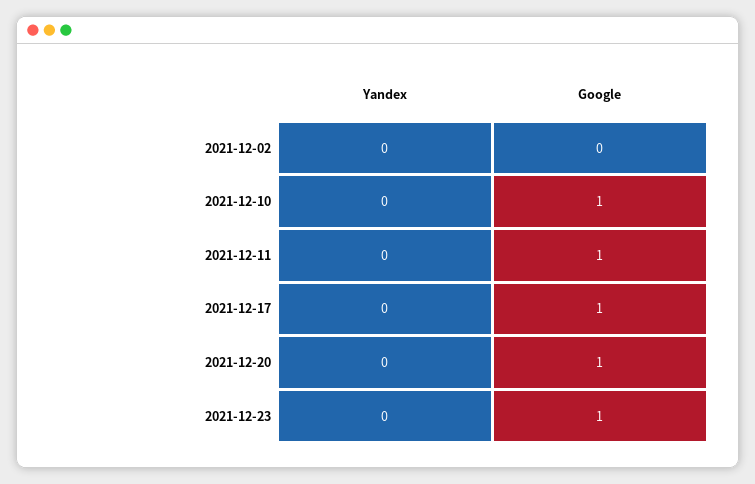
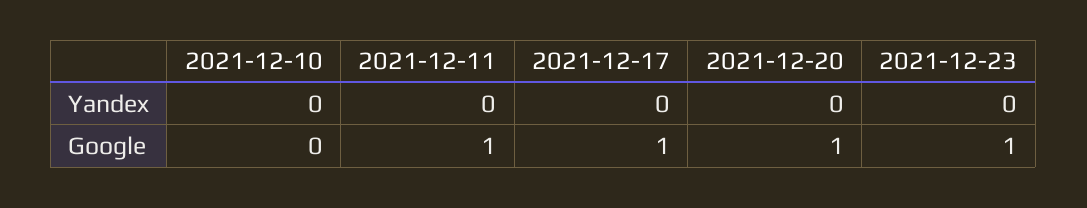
Yandex, 2021-12-02: 0 -> none
Google, 2021-12-02: 0 -> none
Google, 2021-12-10: 1 -> 0

